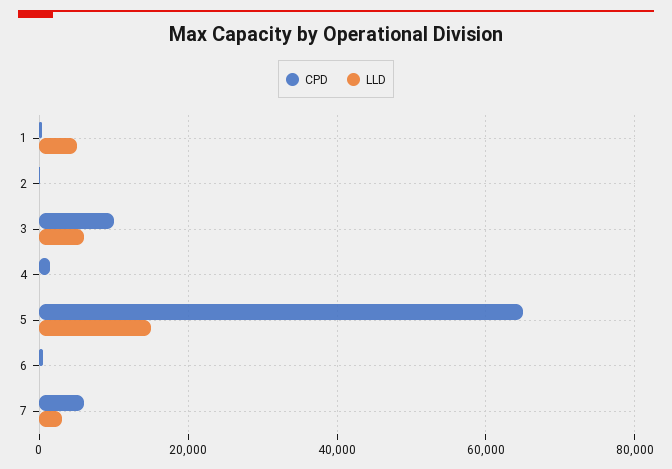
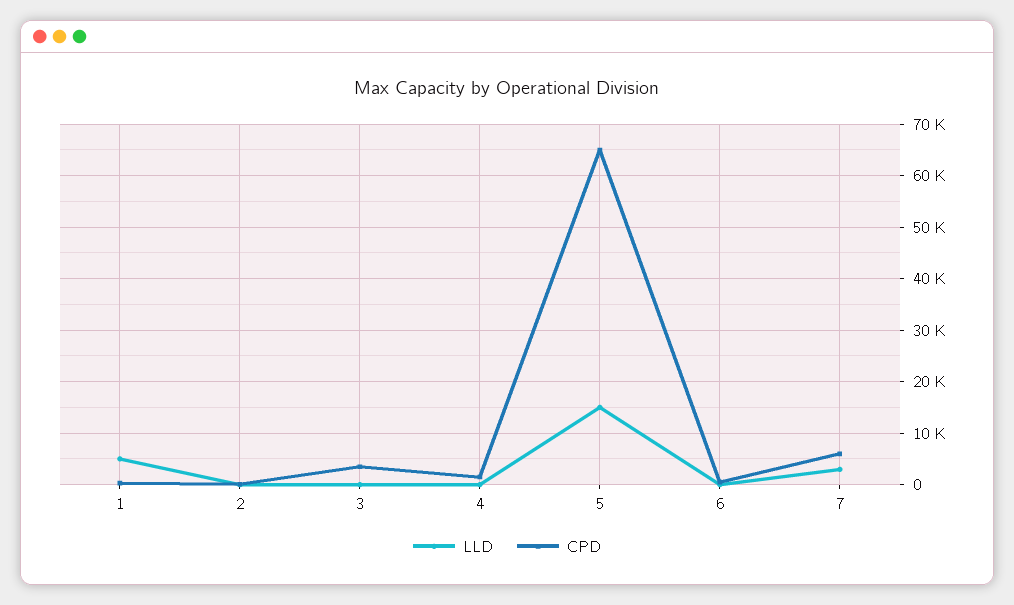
CPD, 3: 10000 -> 4000
LLD, 3: 6000 -> 0

